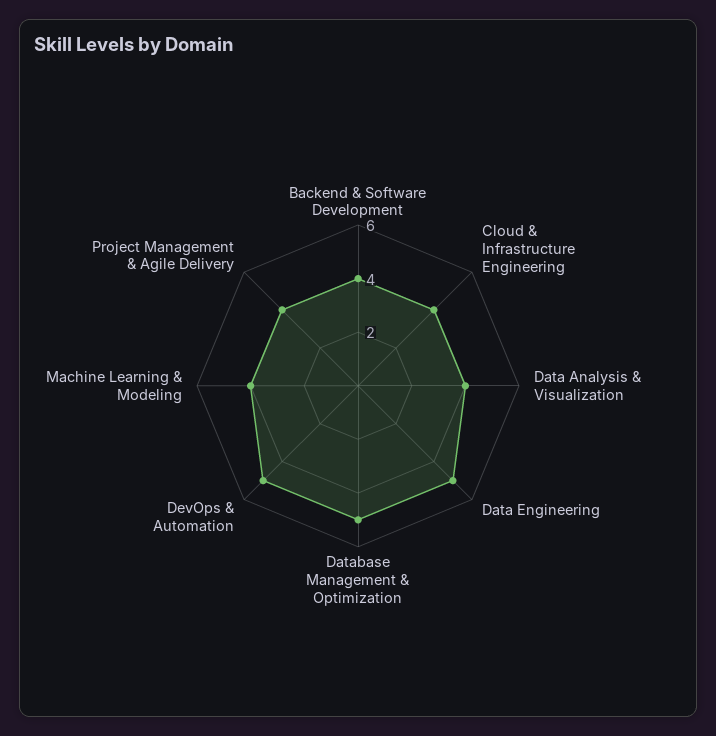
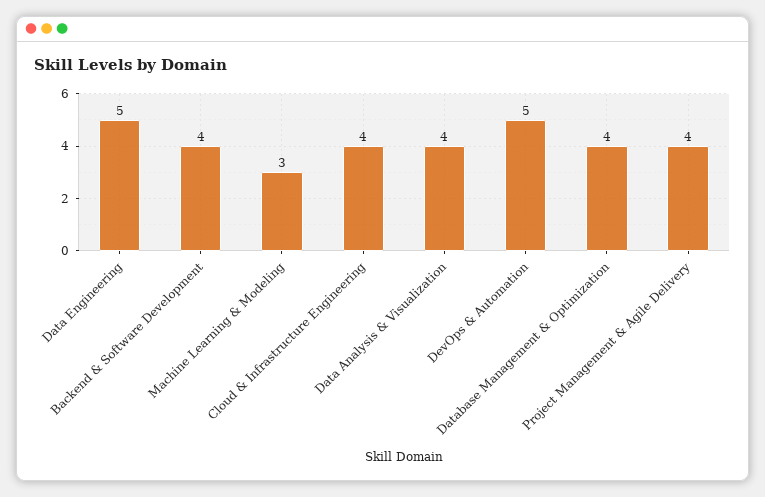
Database Management & Optimization: 5 -> 4
Machine Learning & Modeling: 4 -> 3

